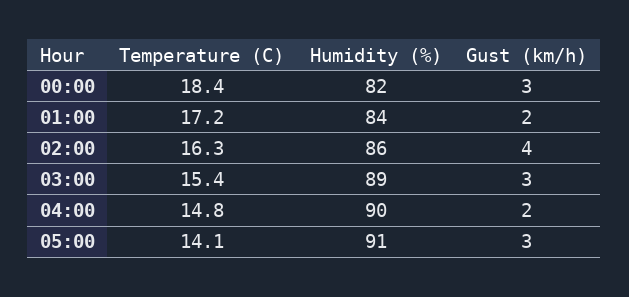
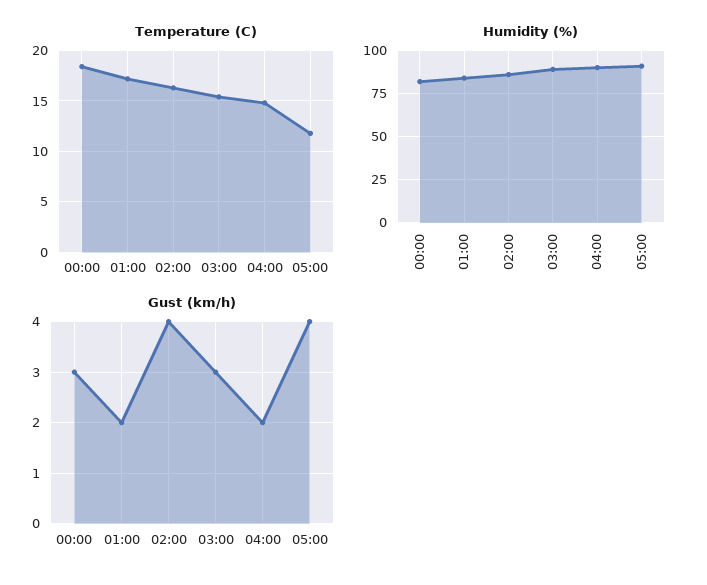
Temperature (C), 05:00: 14.1 -> 12
Gust (km/h), 05:00: 3 -> 4

